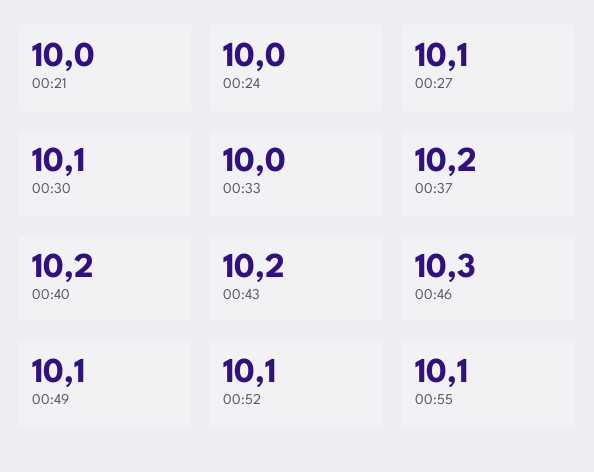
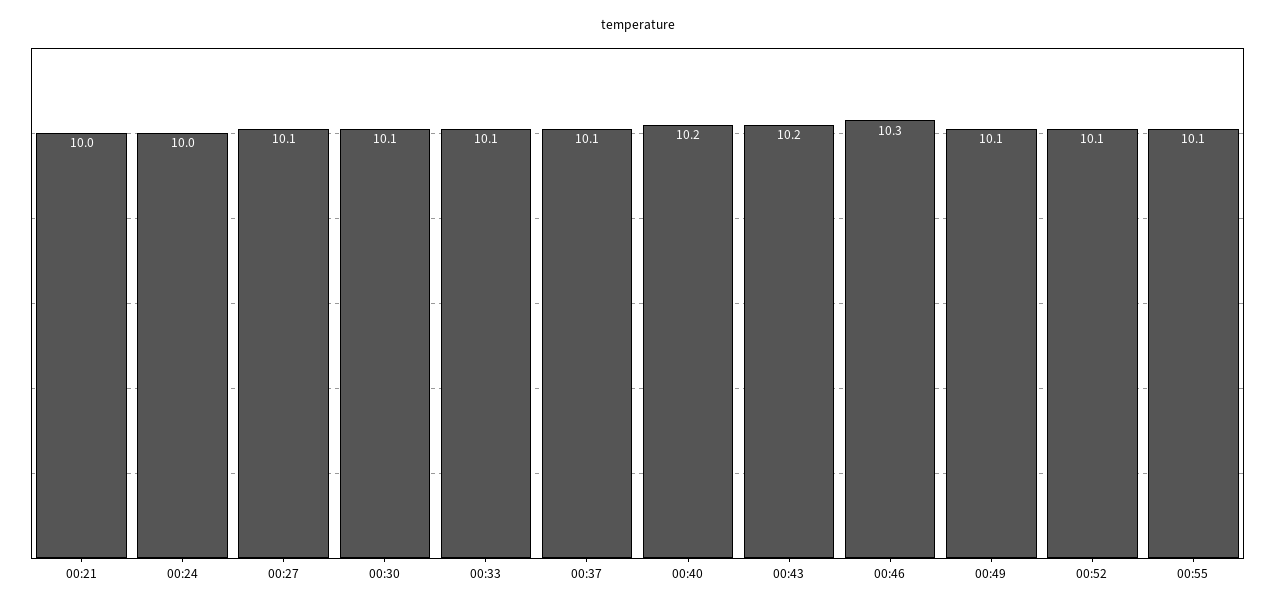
00:33: 10 -> 10.1
00:37: 10.2 -> 10.1

